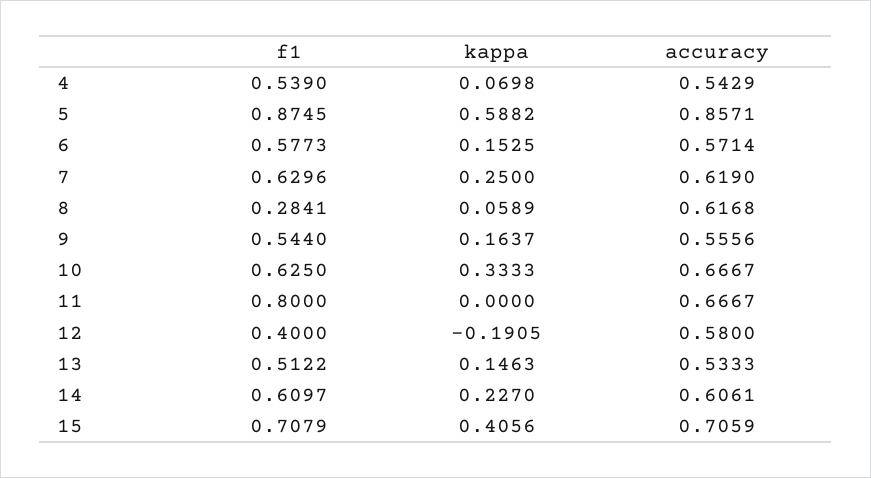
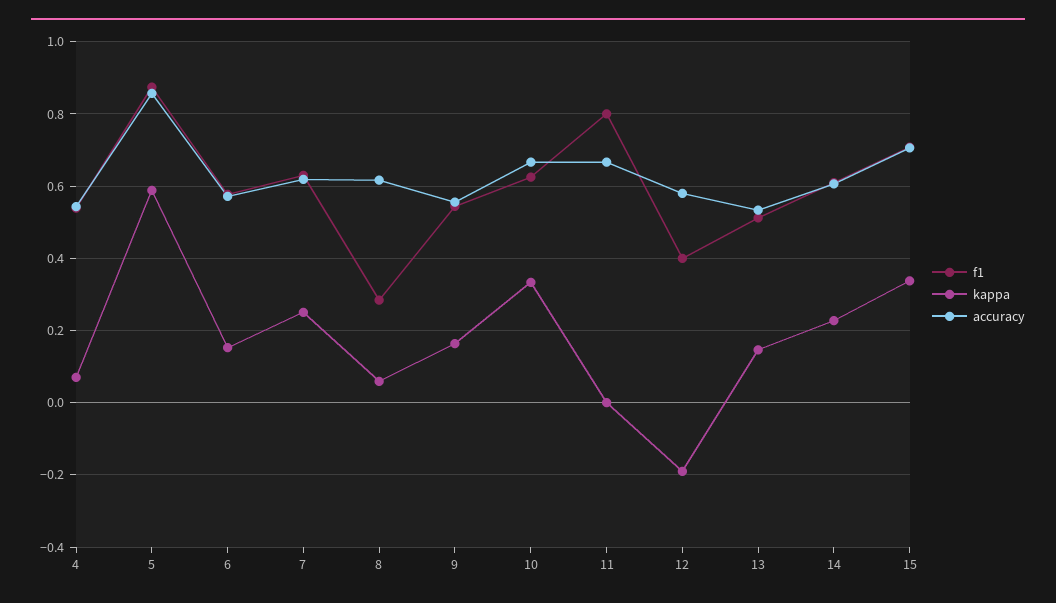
kappa, 15: 0.4056 -> 0.34

